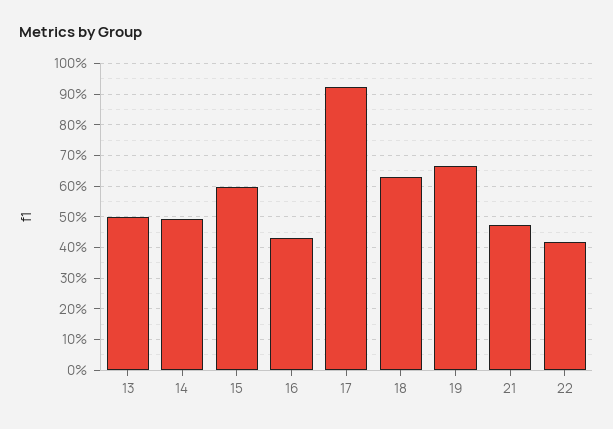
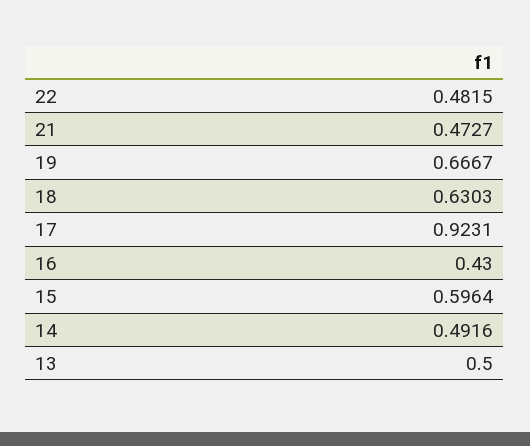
22: 0.42 -> 0.4815

